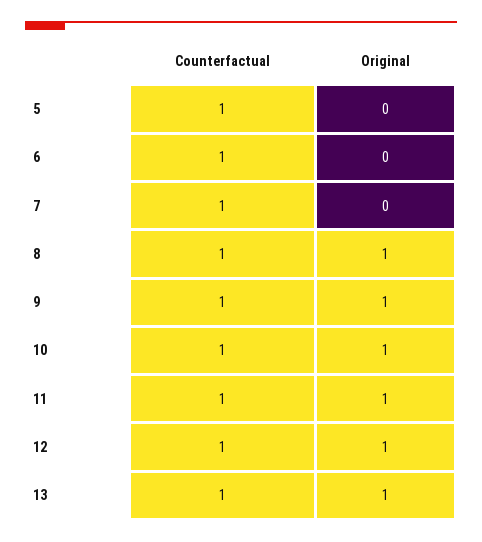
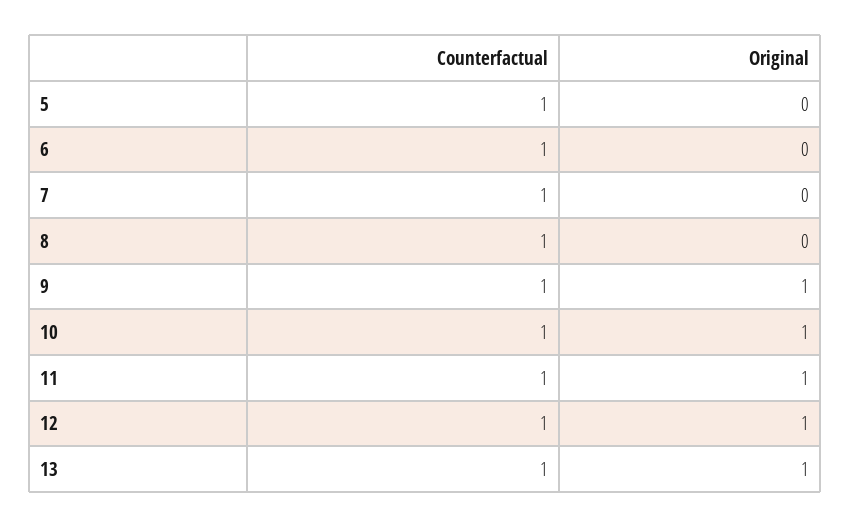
Original, 8: 1 -> 0

